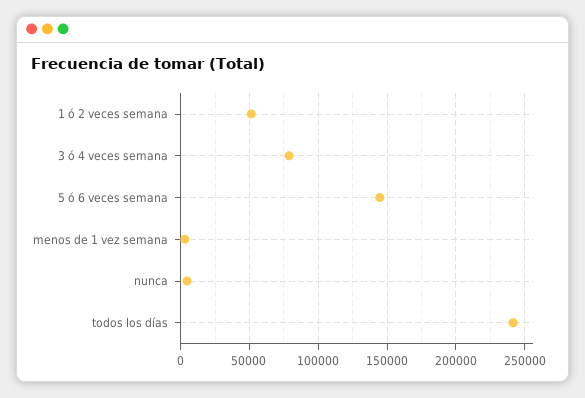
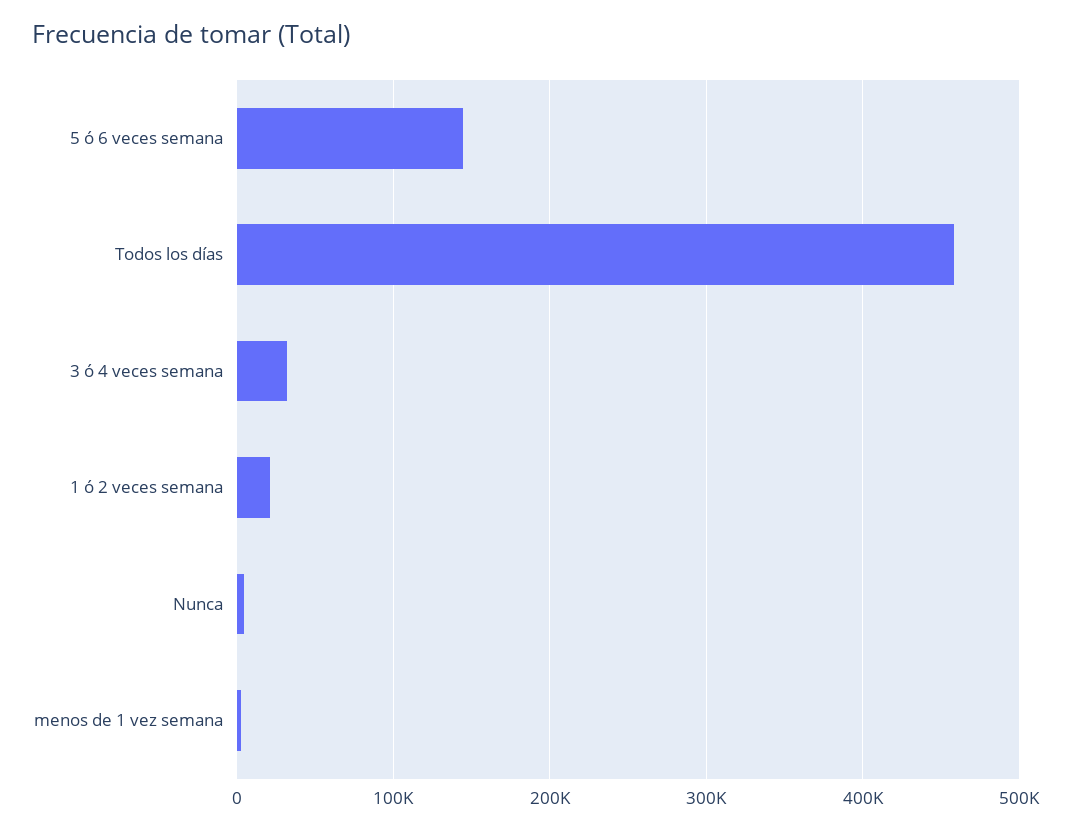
1 ó 2 veces semana: 50000 -> 20000
3 ó 4 veces semana: 80000 -> 30000
todos los días: 240000 -> 460000

